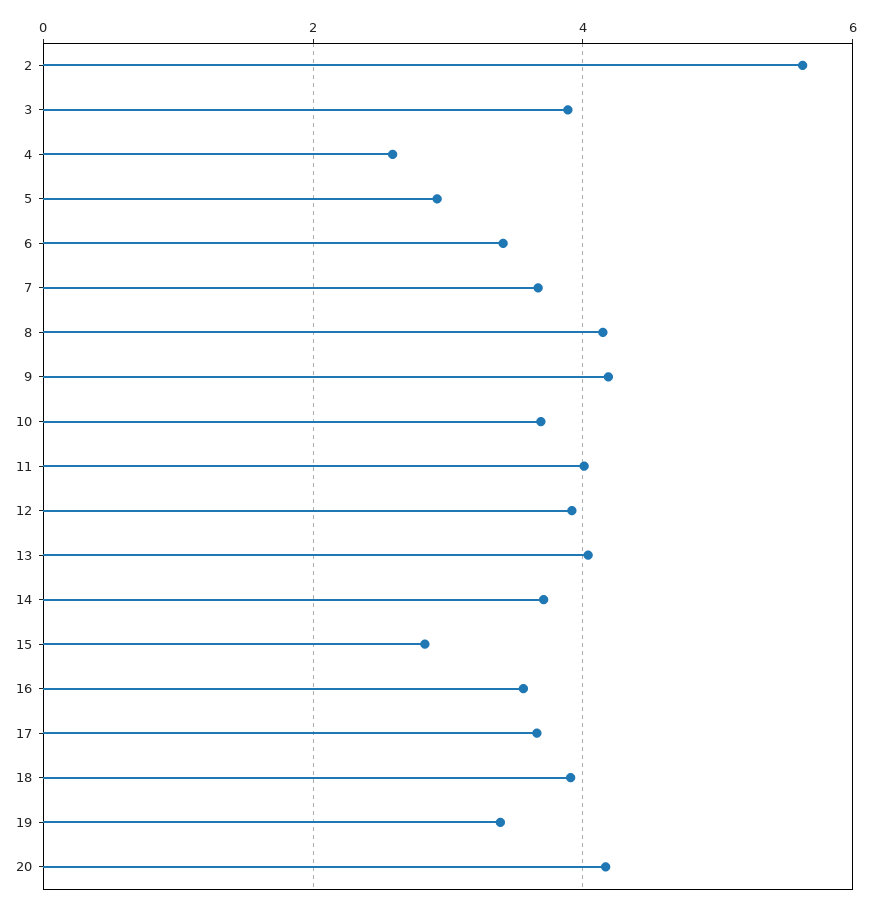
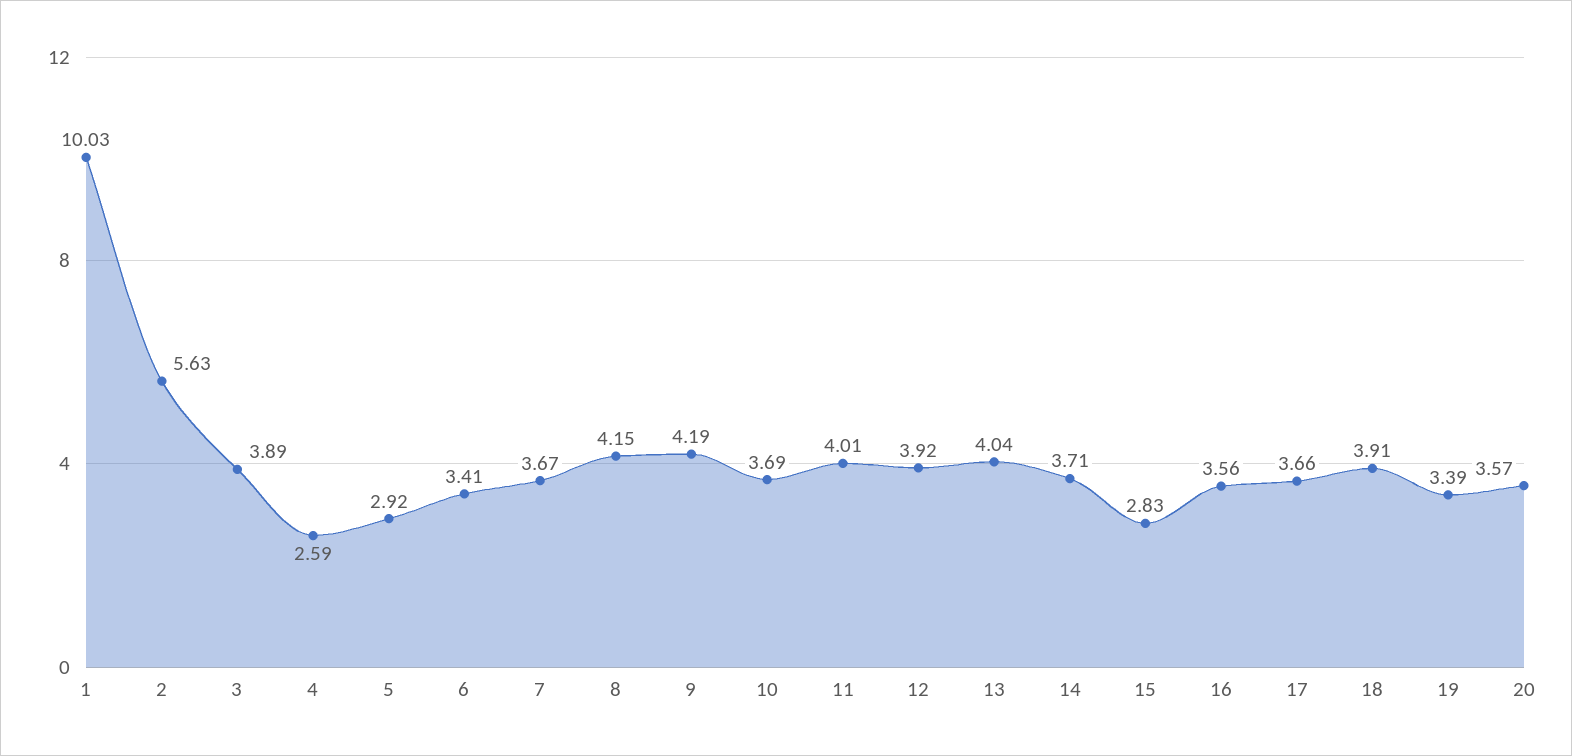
20: 4.2 -> 3.57
1: none -> 10.03

